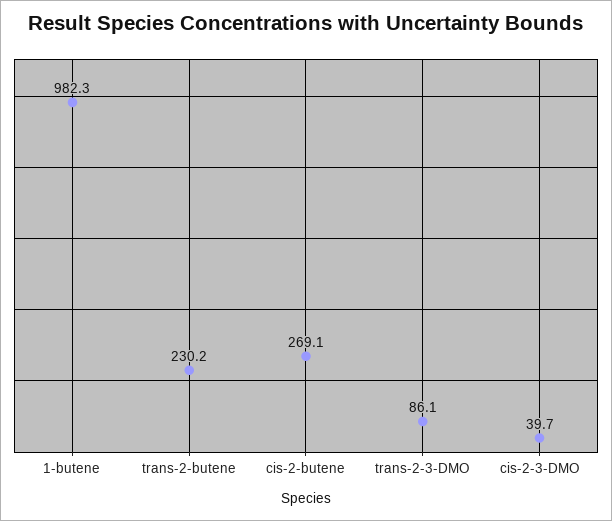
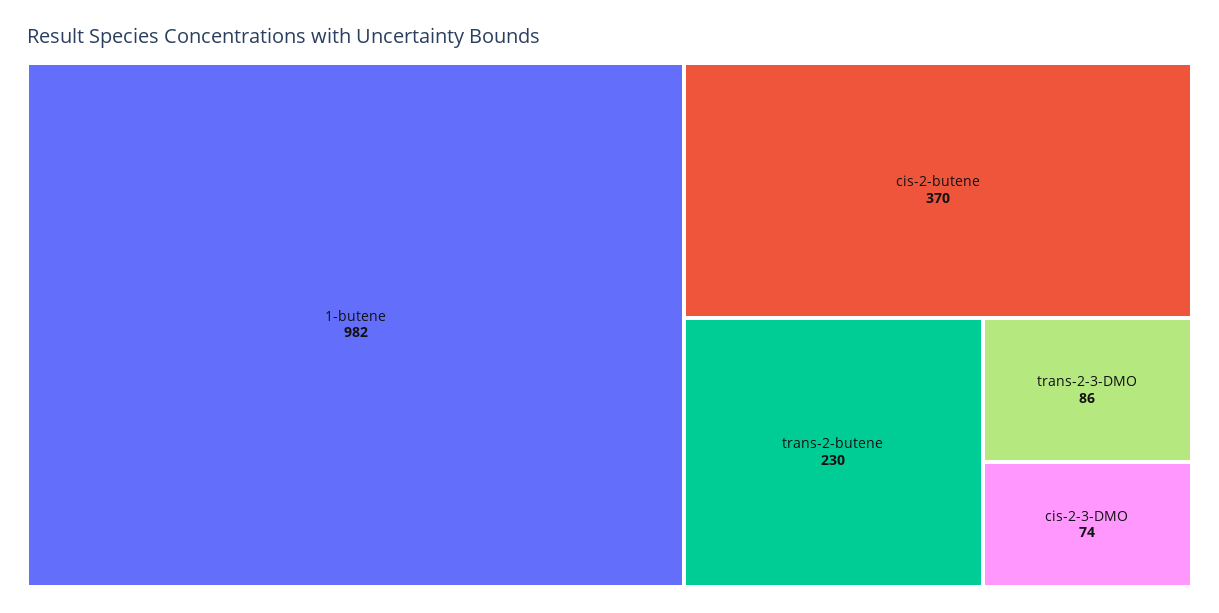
cis-2-butene: 269.1 -> 370
cis-2-3-DMO: 39.7 -> 74

